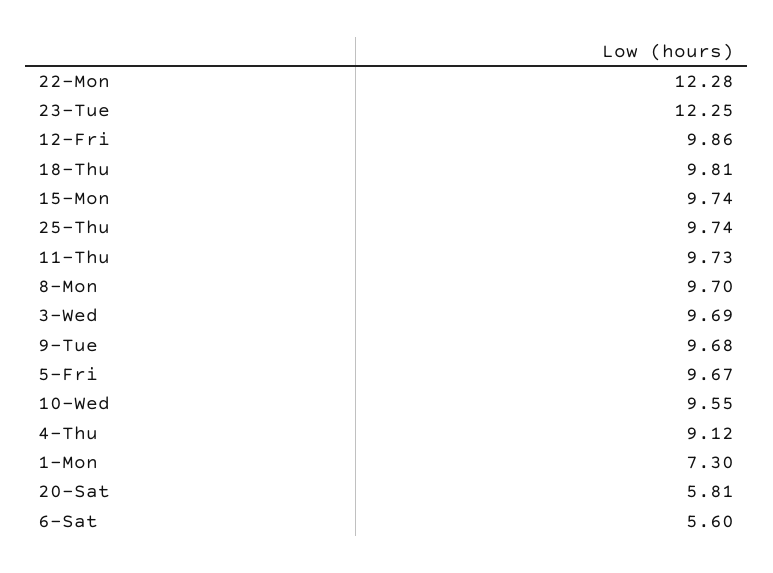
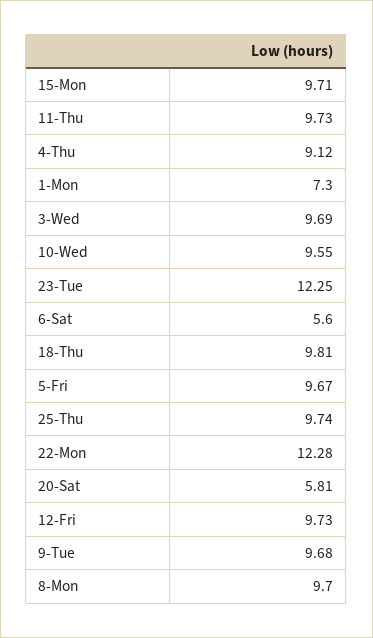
12-Fri: 9.86 -> 9.73
15-Mon: 9.74 -> 9.71

